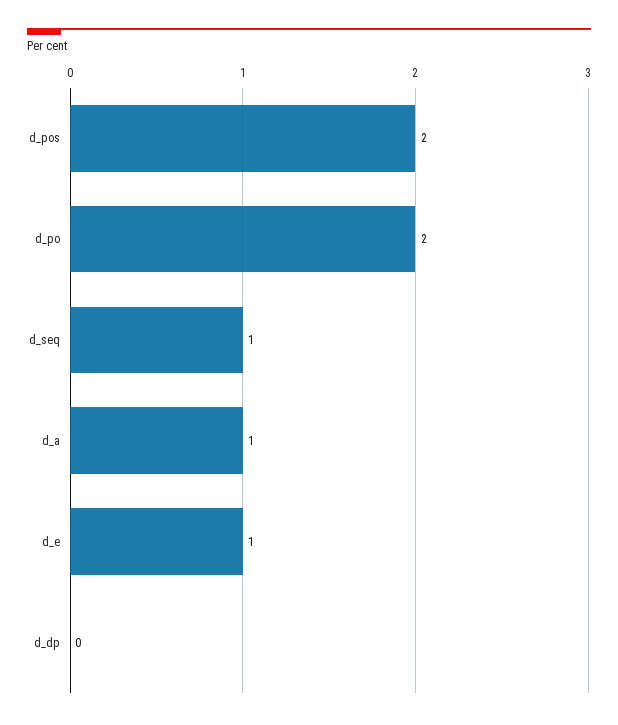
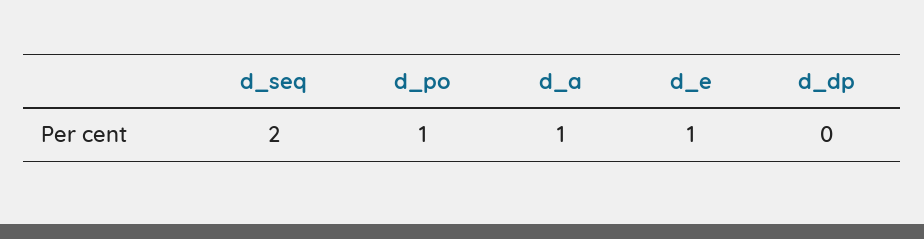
d_pos: 2 -> none
d_po: 2 -> 1
d_seq: 1 -> 2

